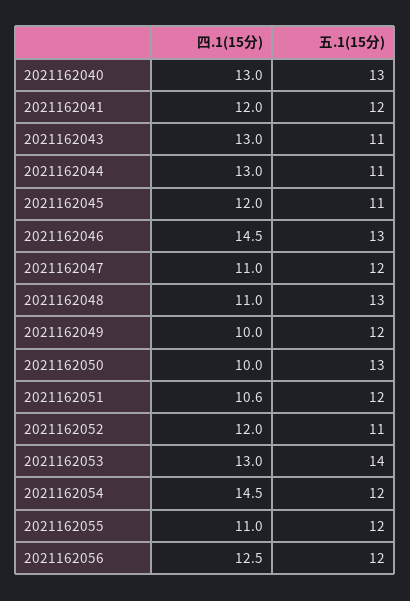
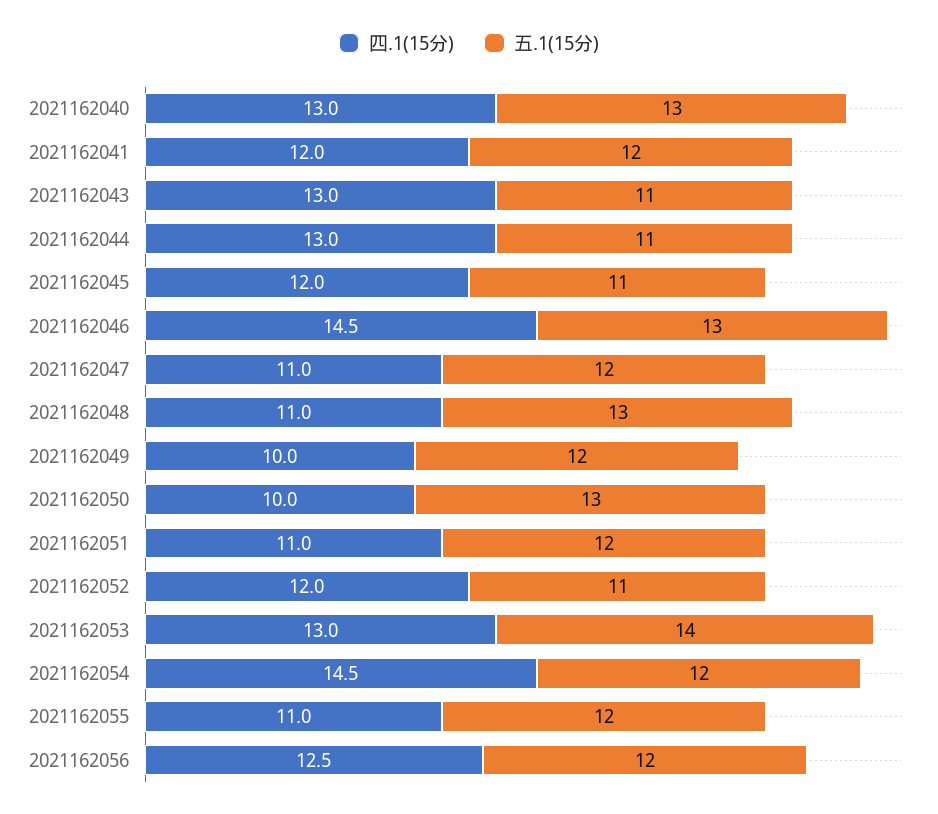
四.1(15分), 2021162051: 10.6 -> 11

